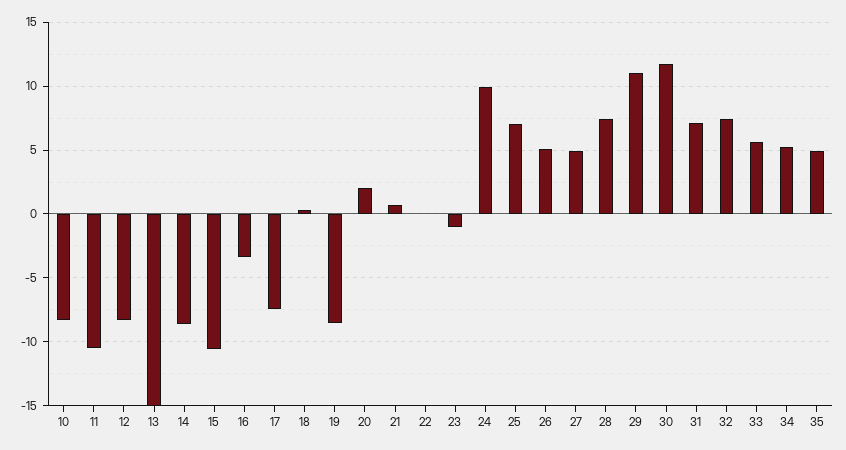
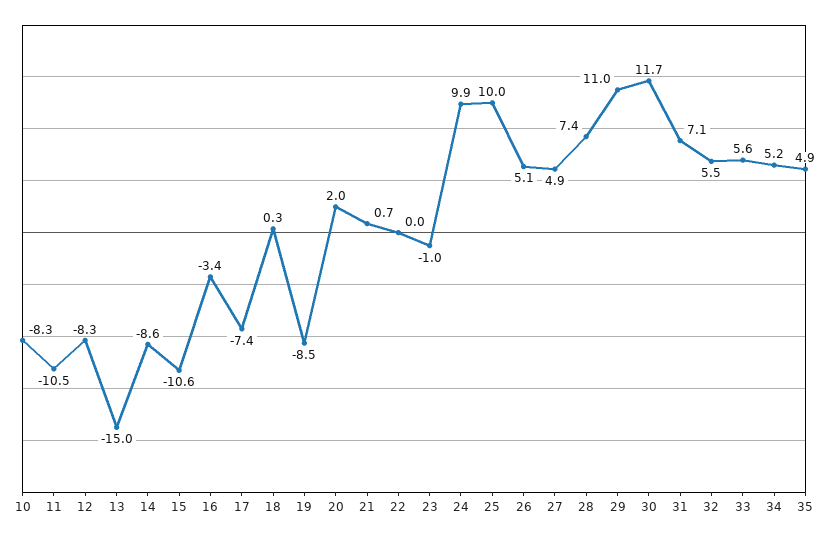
25: 7 -> 10
32: 7.5 -> 5.5

